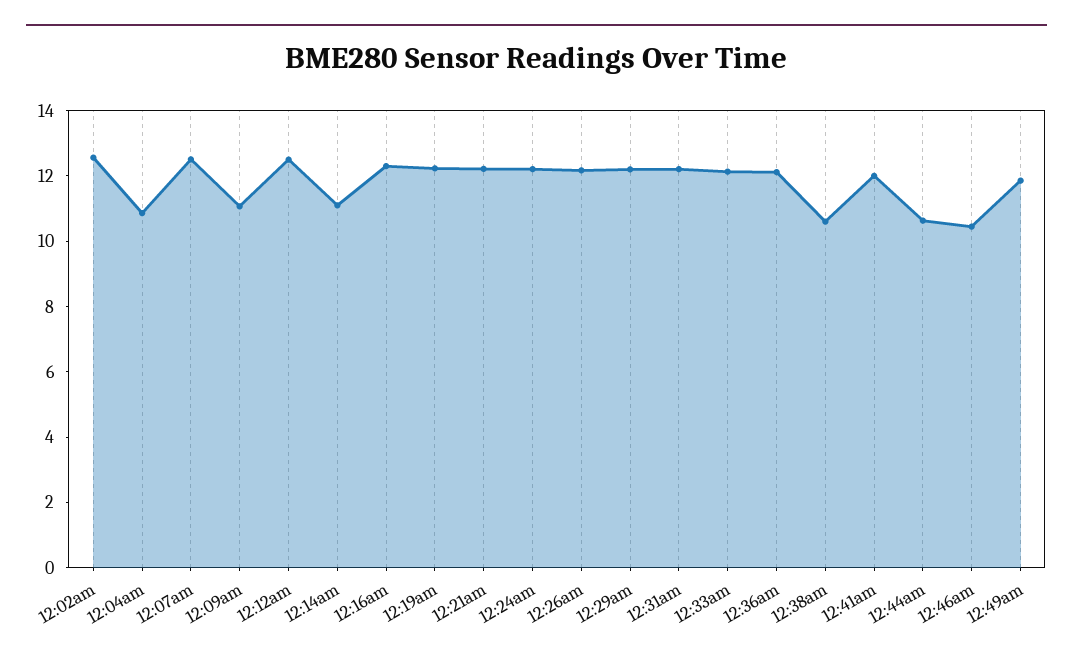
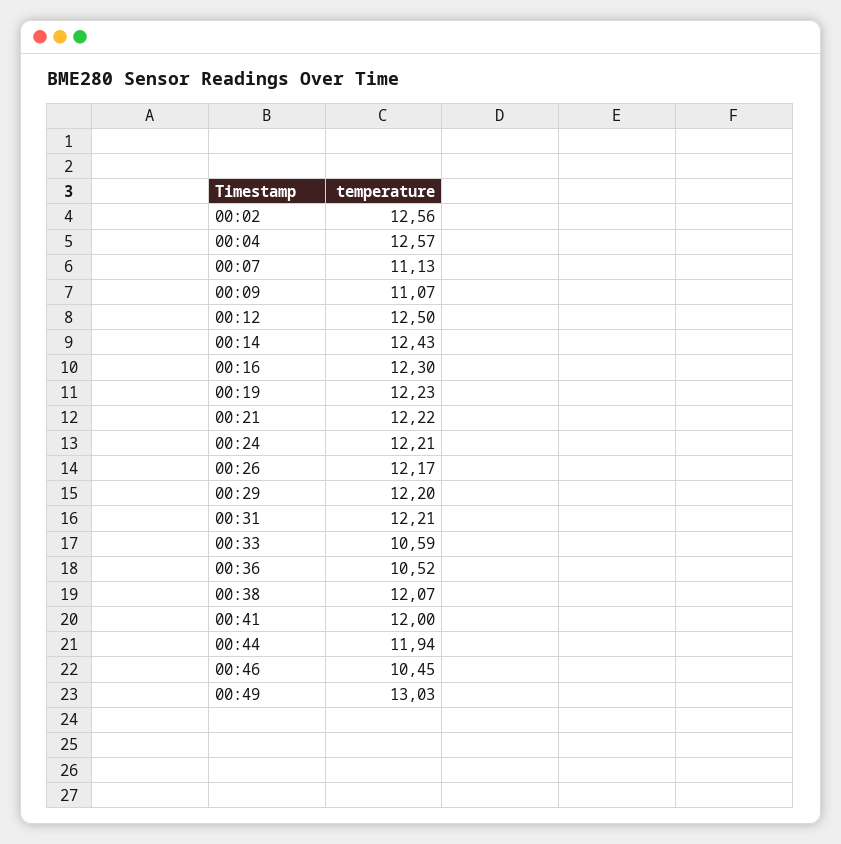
12:04am: 11 -> 12.57
12:07am: 12.5 -> 11.13
12:14am: 11 -> 12.43
12:33am: 12 -> 10.59
12:36am: 12 -> 10.52
12:38am: 10.5 -> 12.07
12:44am: 10.5 -> 11.94
12:49am: 12 -> 13.03

